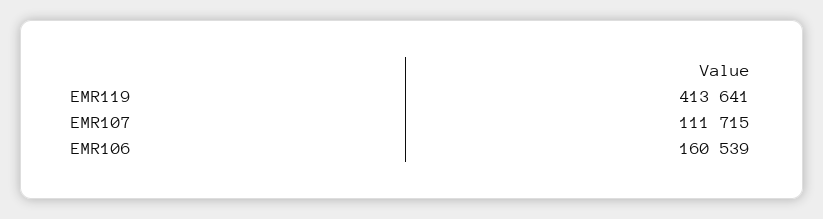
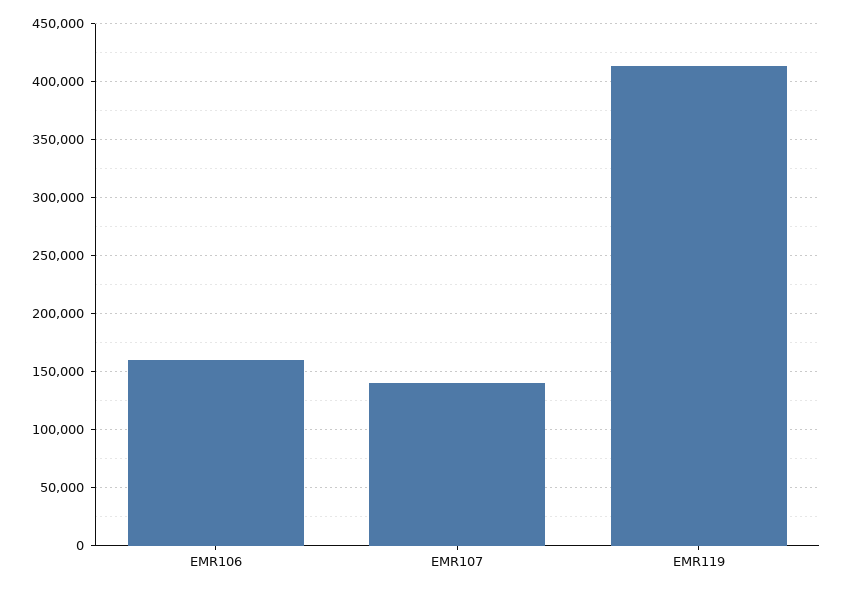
EMR107: 111715 -> 140000

